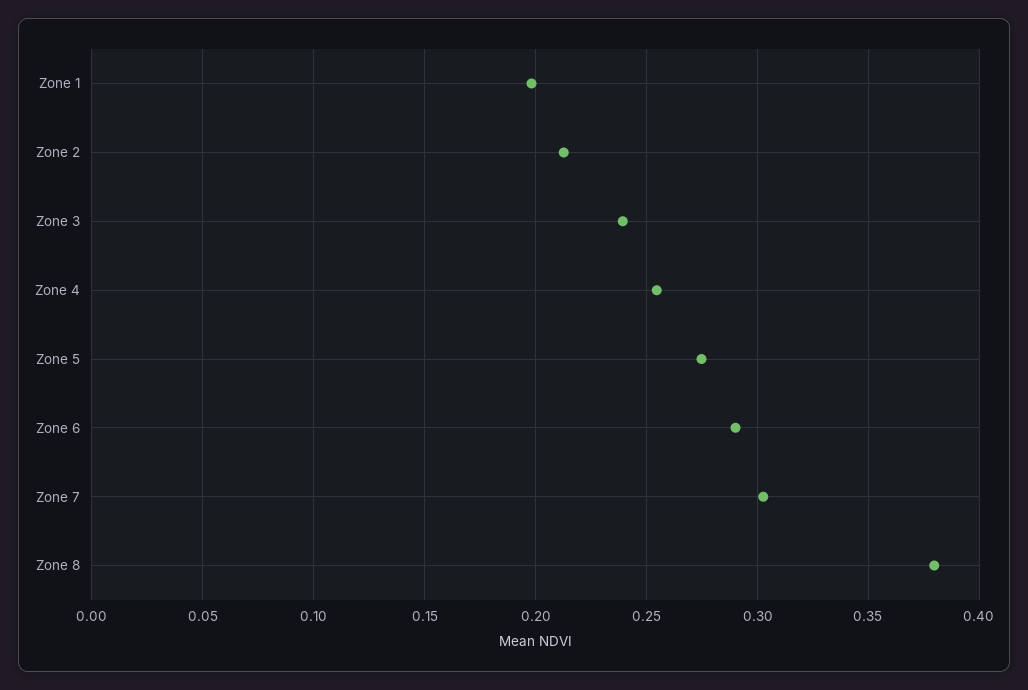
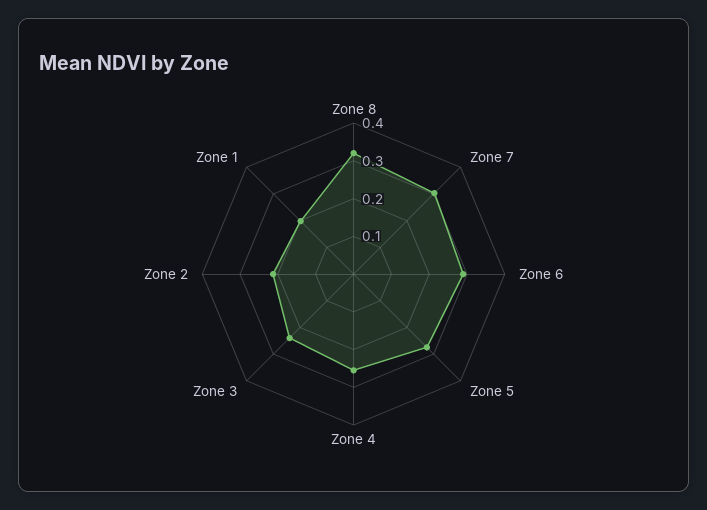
Zone 8: 0.38 -> 0.325

